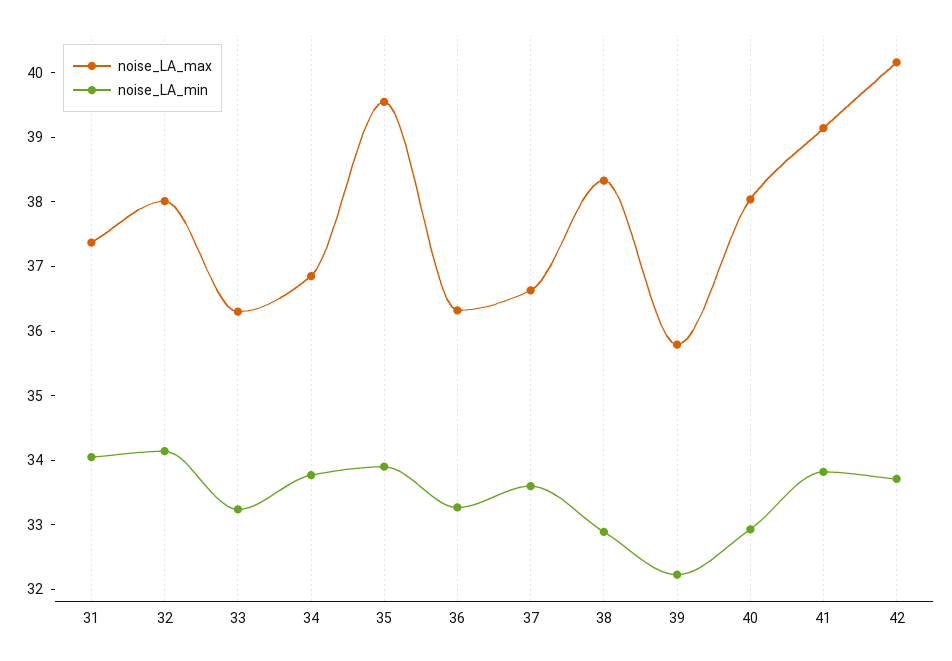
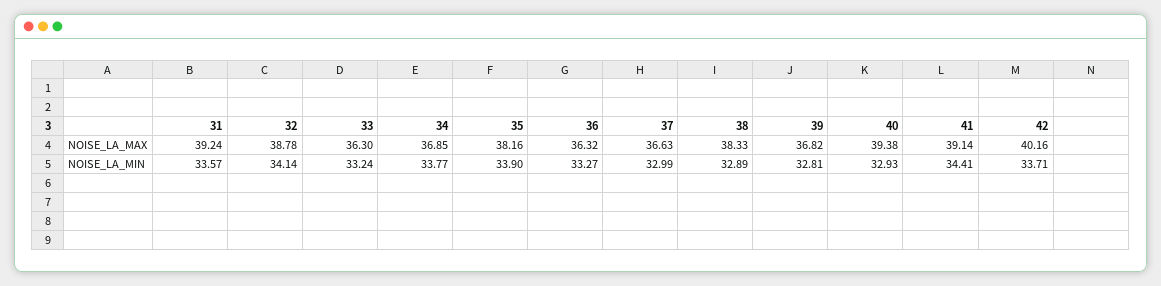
noise_LA_max, 31: 37.4 -> 39.24
noise_LA_min, 31: 34 -> 33.57
noise_LA_max, 32: 38 -> 38.78
noise_LA_max, 35: 39.6 -> 38.16
noise_LA_min, 37: 33.6 -> 32.99
noise_LA_max, 39: 35.8 -> 36.82
noise_LA_min, 39: 32.2 -> 32.81
noise_LA_max, 40: 38 -> 39.38
noise_LA_min, 41: 33.8 -> 34.41

